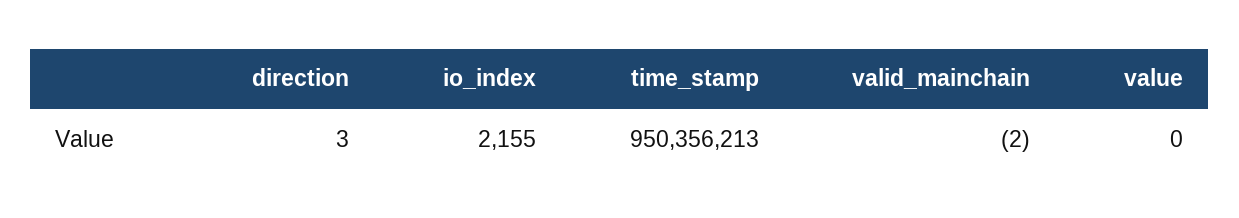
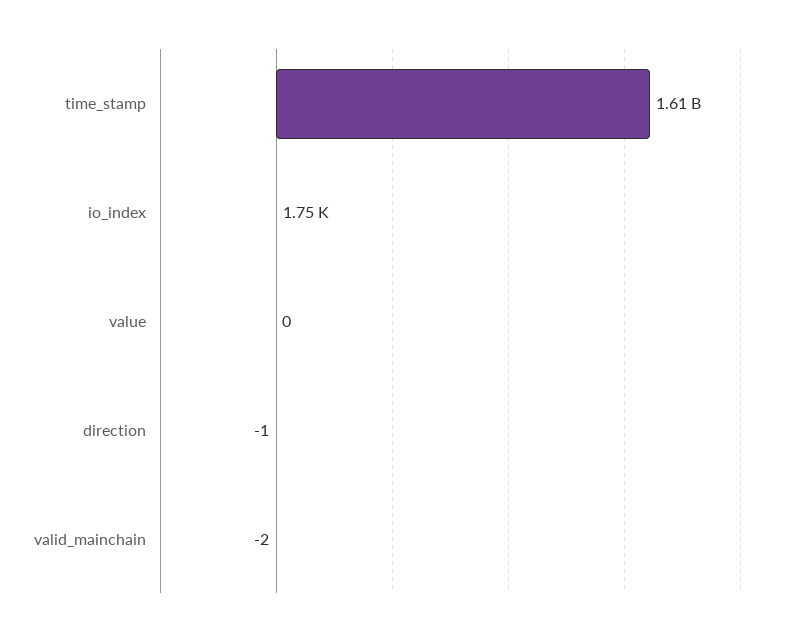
direction: 3 -> -1
io_index: 2155 -> 1750
time_stamp: 950356213 -> 1610000000

